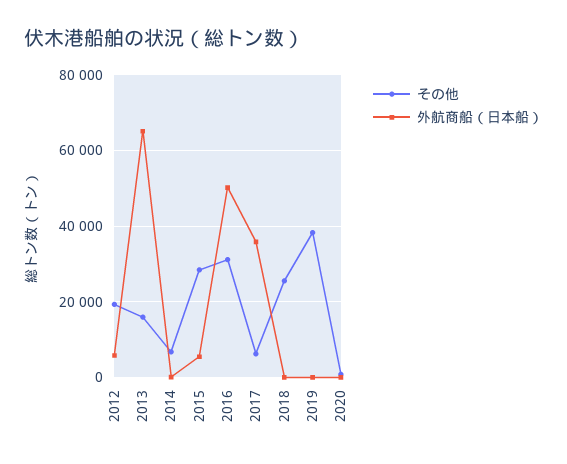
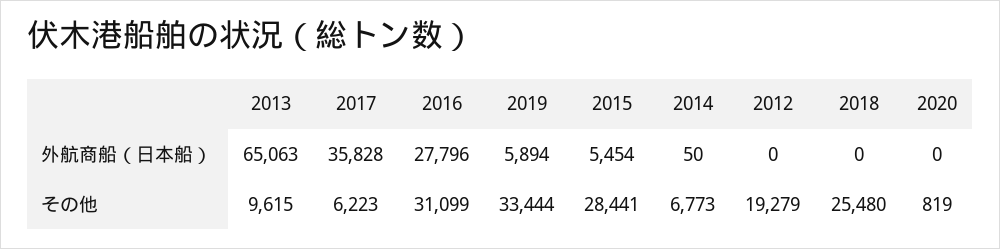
外航商船（日本船）, 2012: 6000 -> 0
その他, 2013: 16000 -> 9615
外航商船（日本船）, 2016: 50000 -> 27796
その他, 2019: 38000 -> 33444
外航商船（日本船）, 2019: 0 -> 5894

